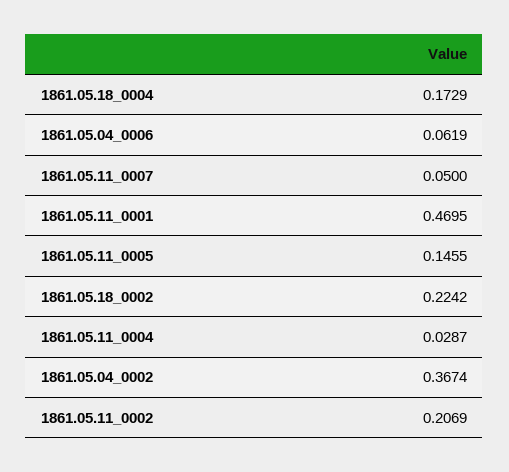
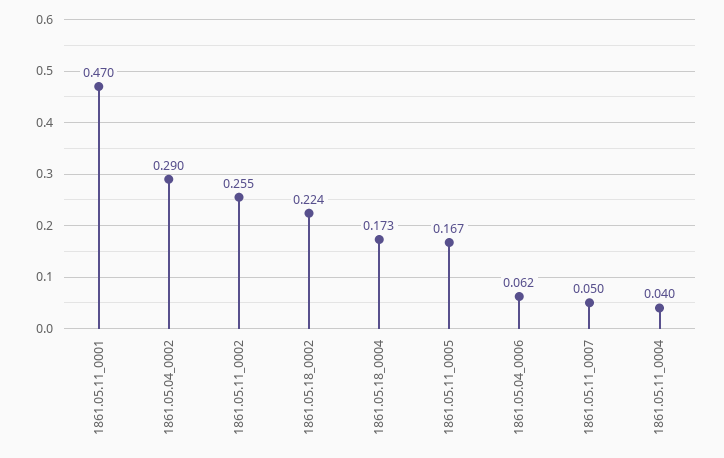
1861.05.11_0005: 0.1455 -> 0.167
1861.05.11_0004: 0.0287 -> 0.04
1861.05.04_0002: 0.3674 -> 0.29
1861.05.11_0002: 0.2069 -> 0.255

